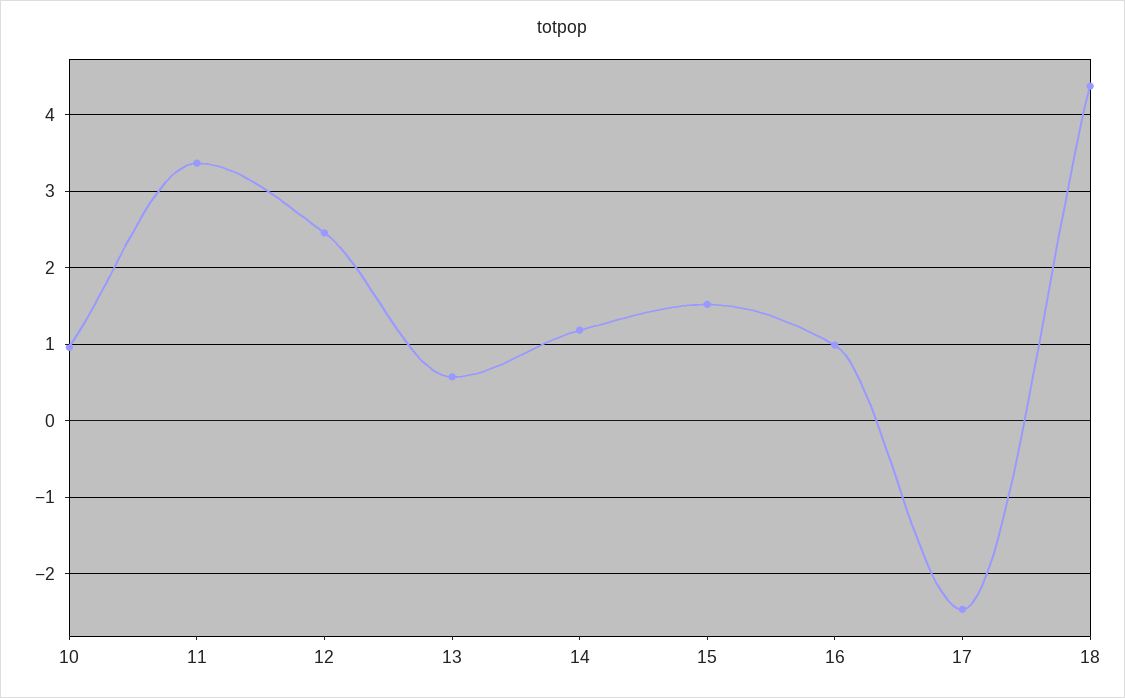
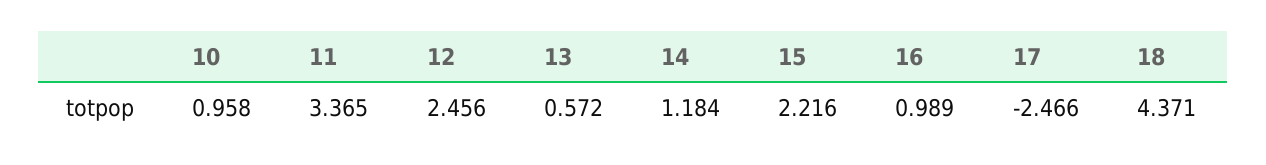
15: 1.5 -> 2.216

